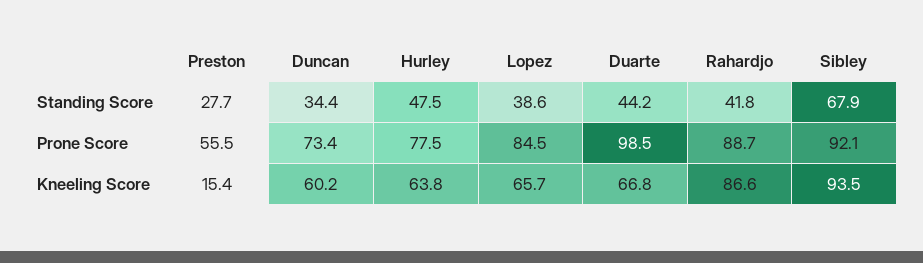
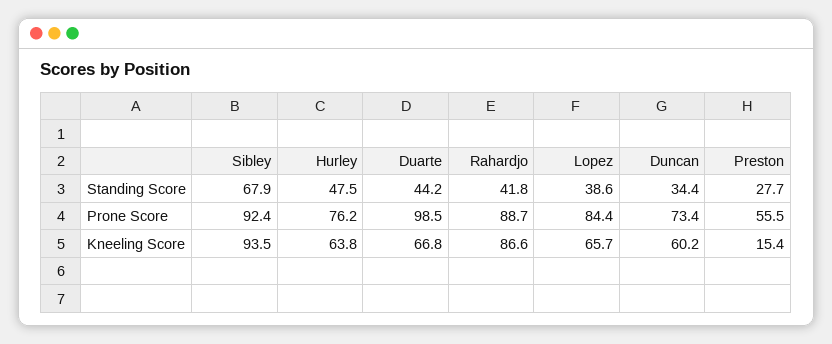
Hurley, Prone Score: 77.5 -> 76.2
Lopez, Prone Score: 84.5 -> 84.4
Sibley, Prone Score: 92.1 -> 92.4

